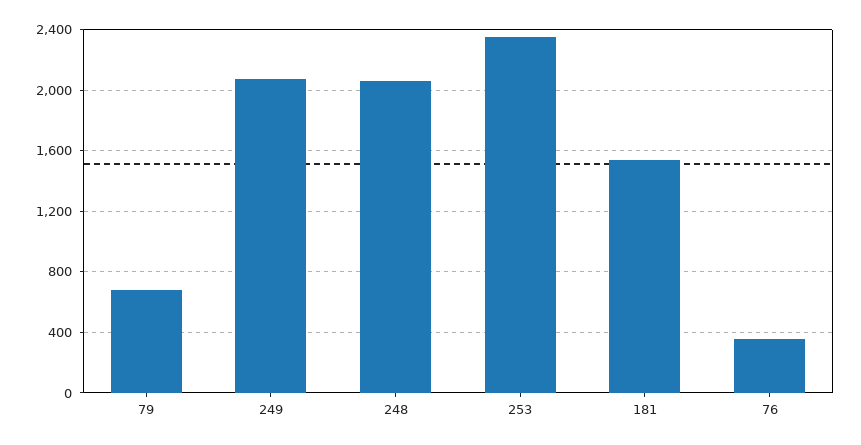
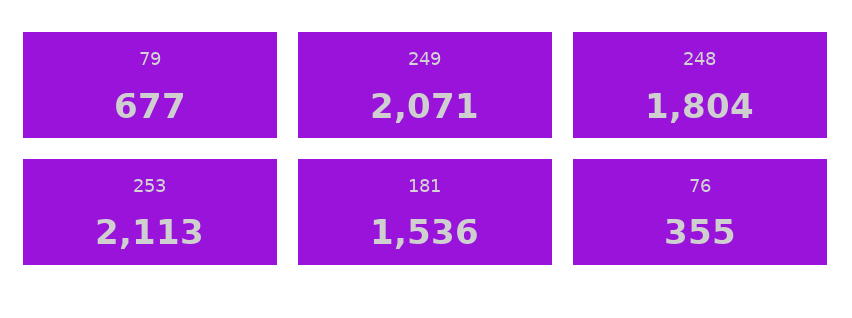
248: 2050 -> 1804
253: 2350 -> 2113

